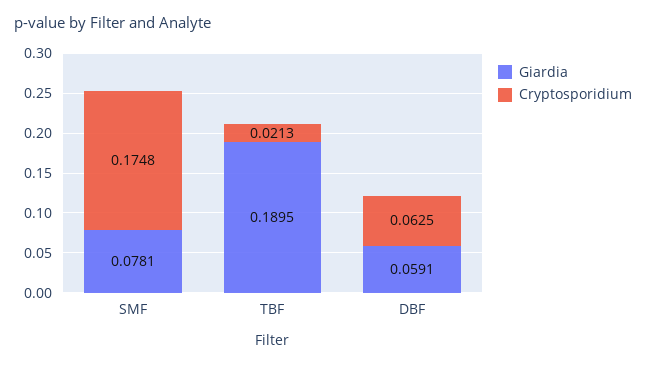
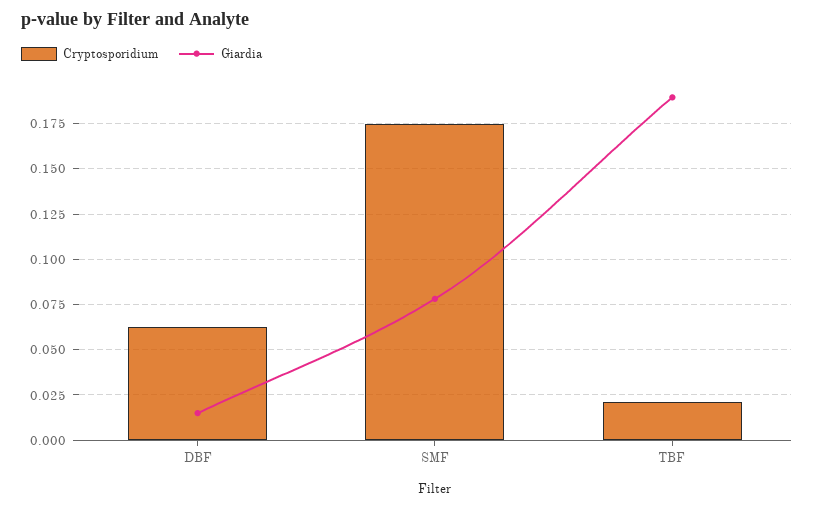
Giardia, DBF: 0.0591 -> 0.015

